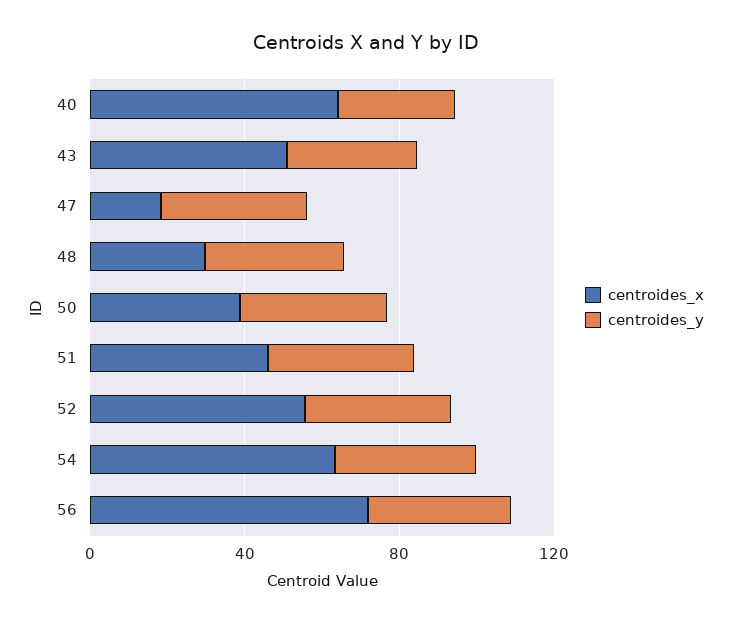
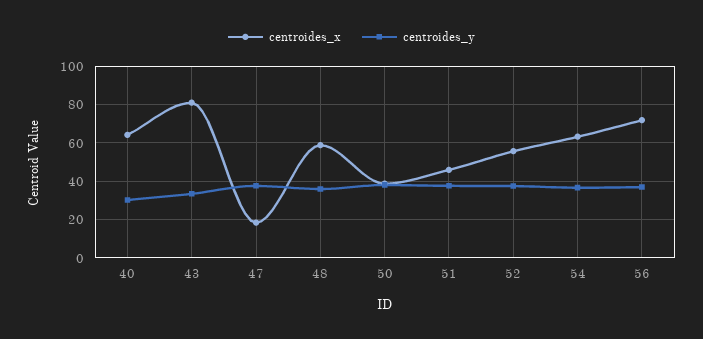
centroides_x, 43: 50 -> 80
centroides_x, 48: 30 -> 60

